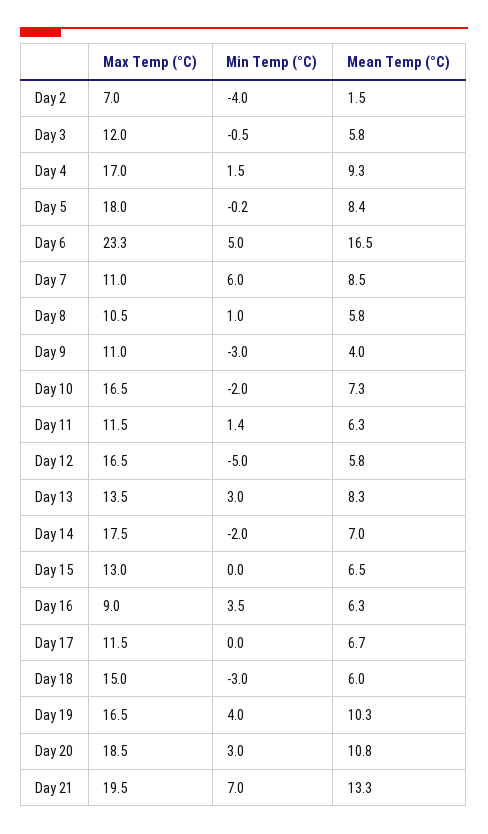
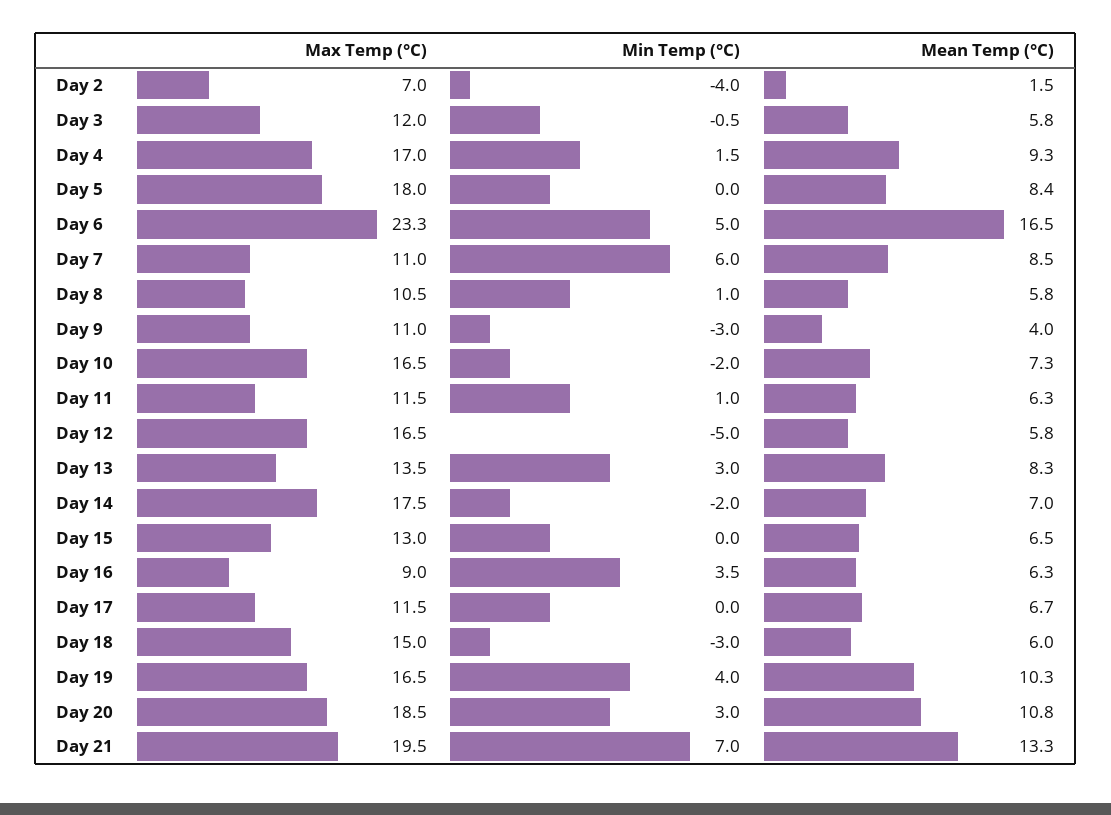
Min Temp (°C), Day 5: -0.2 -> 0
Min Temp (°C), Day 11: 1.4 -> 1

